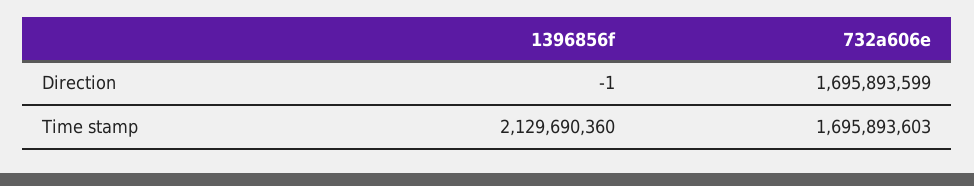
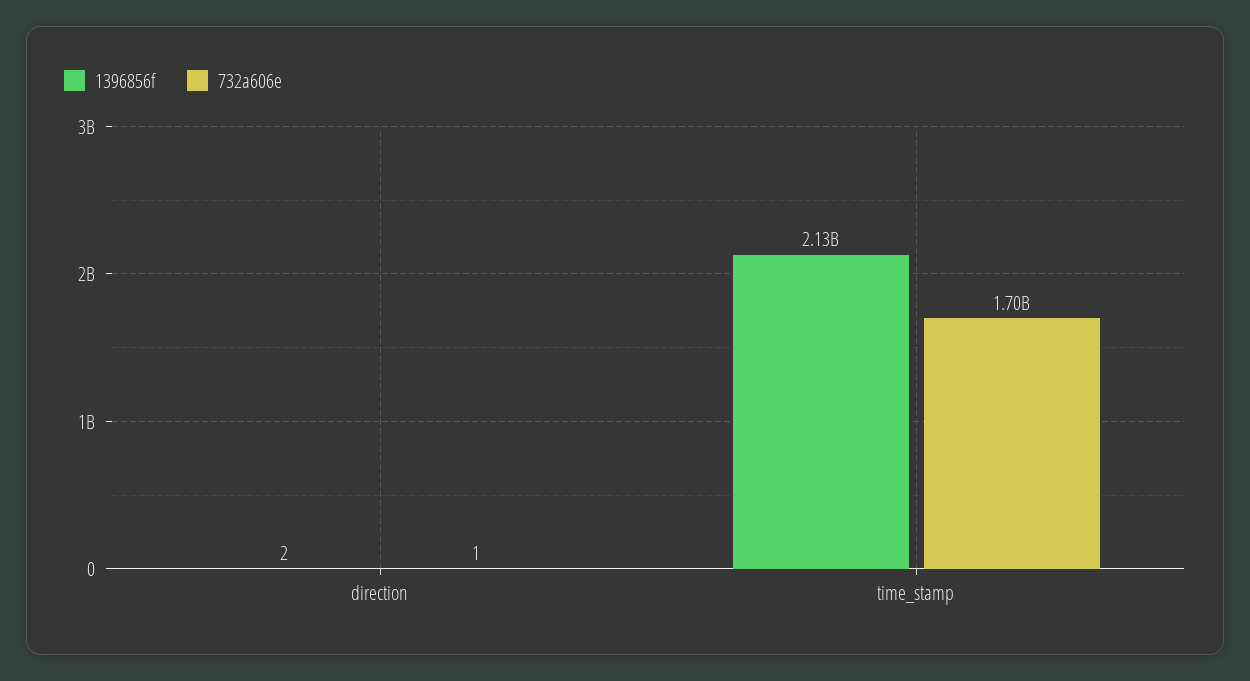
1396856f, Direction: -1 -> 2
732a606e, Direction: 1695893599 -> 1

